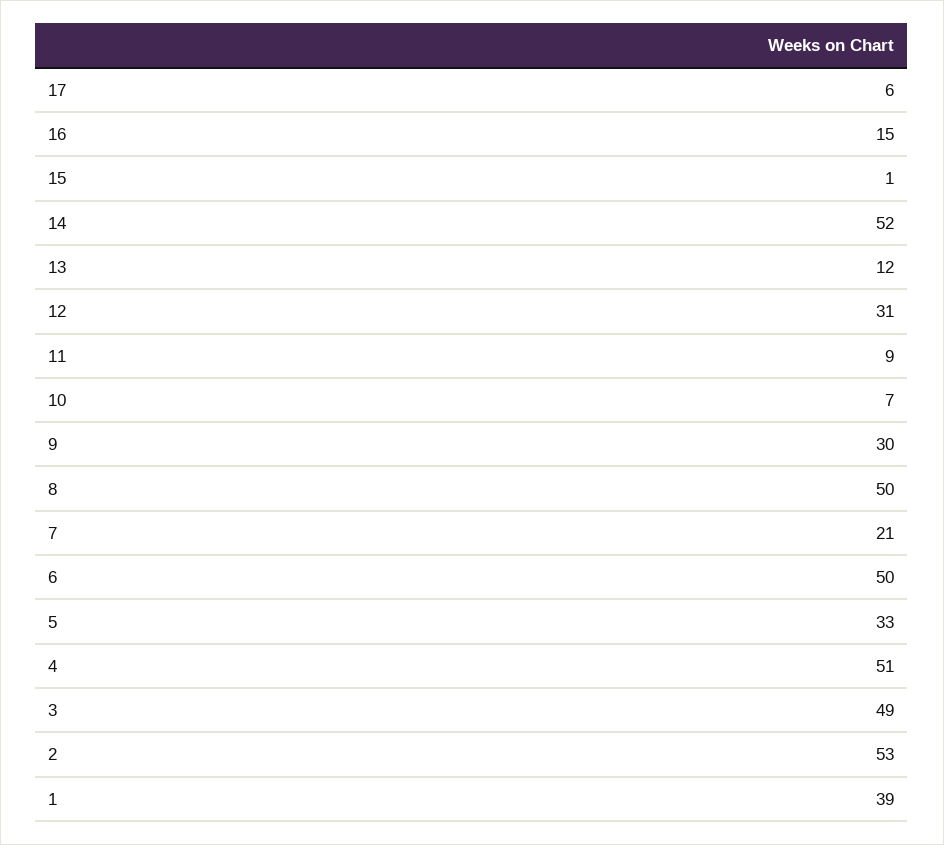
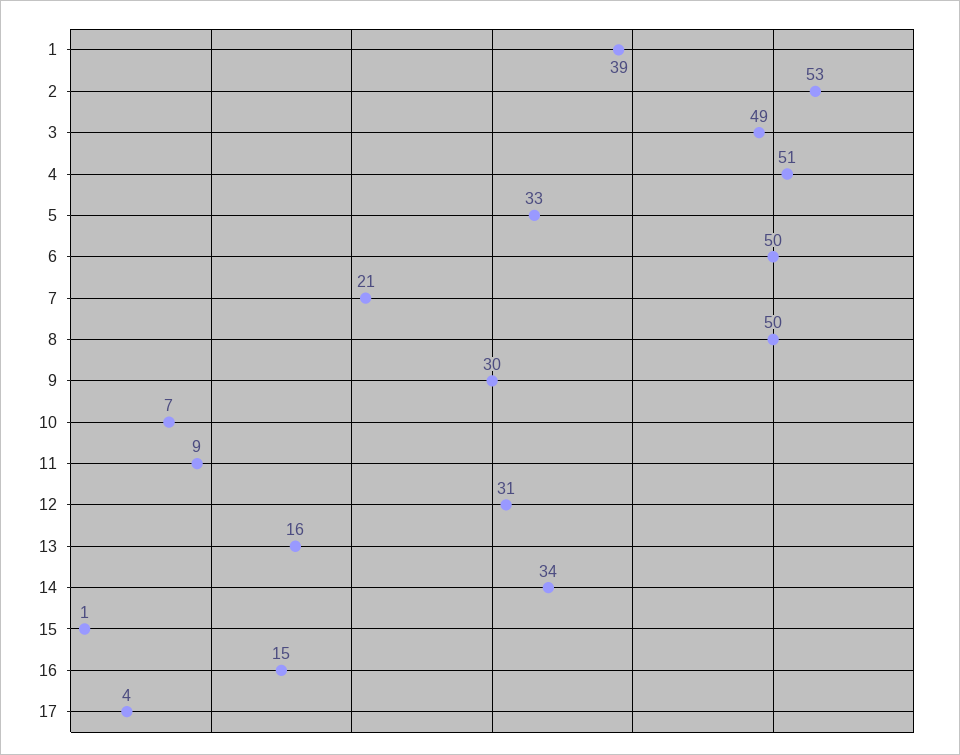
17: 6 -> 4
14: 52 -> 34
13: 12 -> 16

